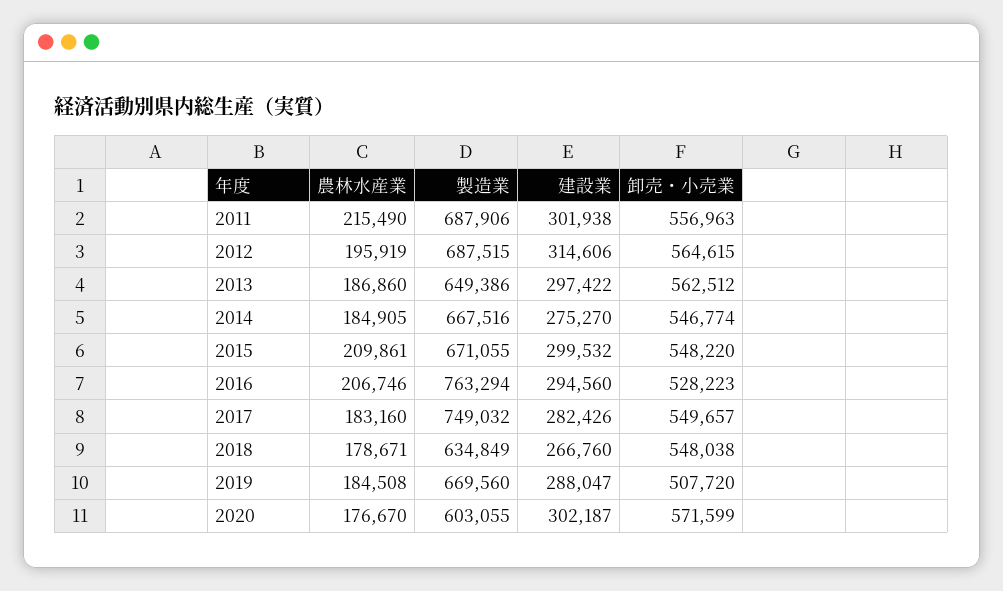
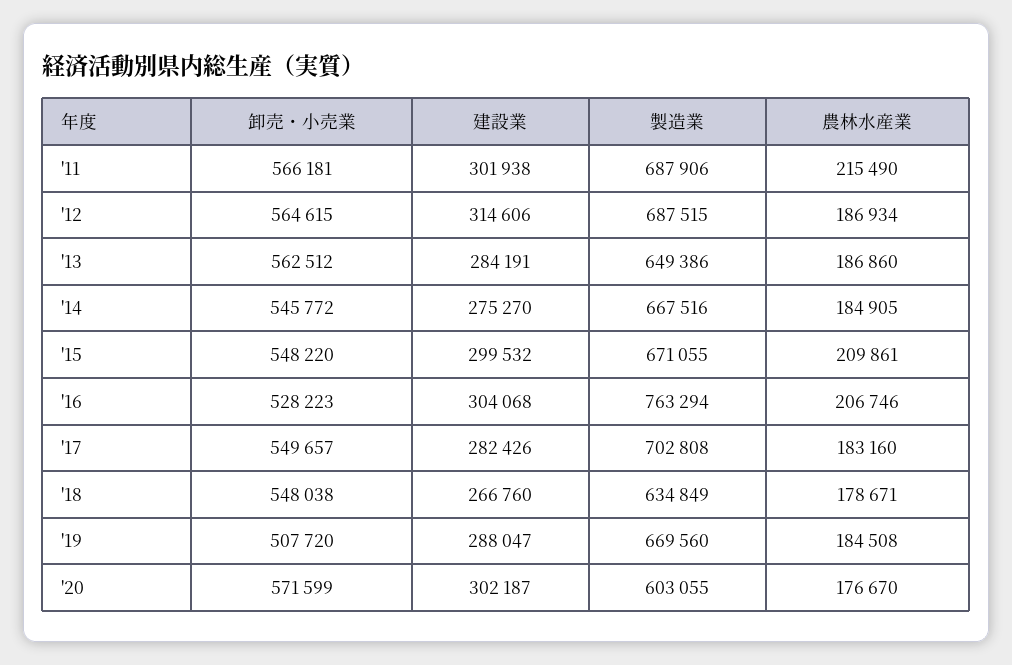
卸売・小売業, 2011: 556963 -> 566181
農林水産業, 2012: 195919 -> 186934
建設業, 2013: 297422 -> 284191
卸売・小売業, 2014: 546774 -> 545772
建設業, 2016: 294560 -> 304068
製造業, 2017: 749032 -> 702808

